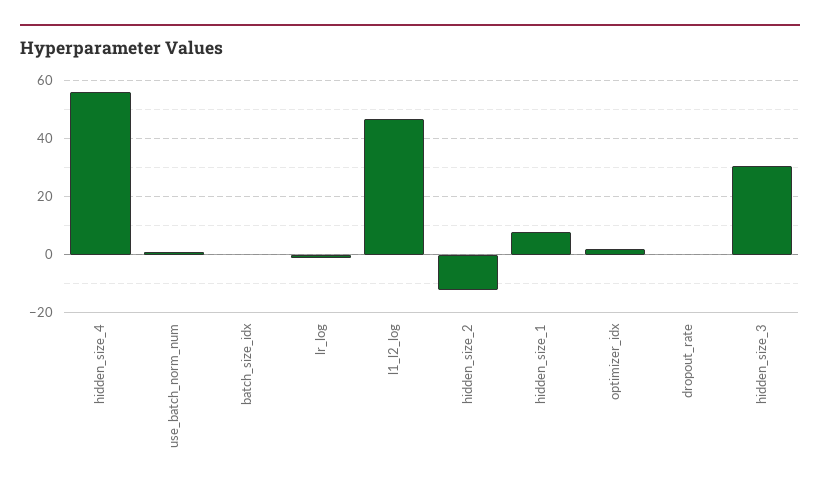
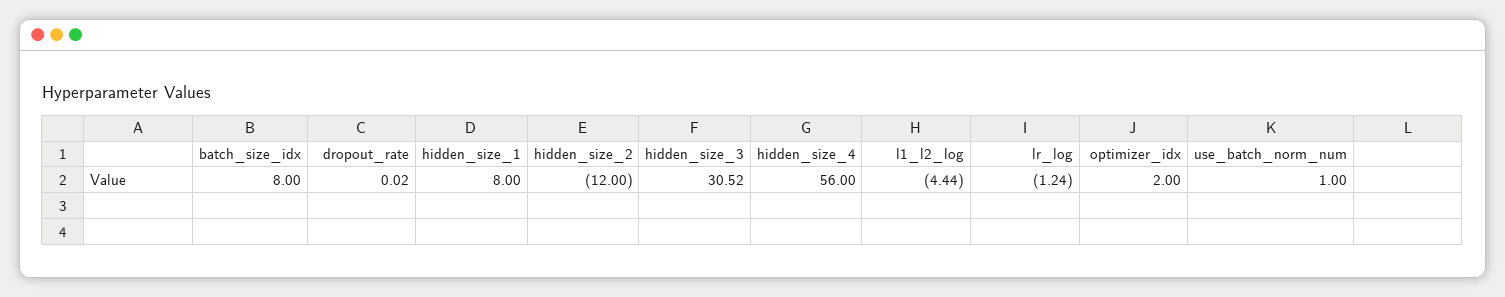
batch_size_idx: 0 -> 8
l1_l2_log: 47.5 -> -4.44

